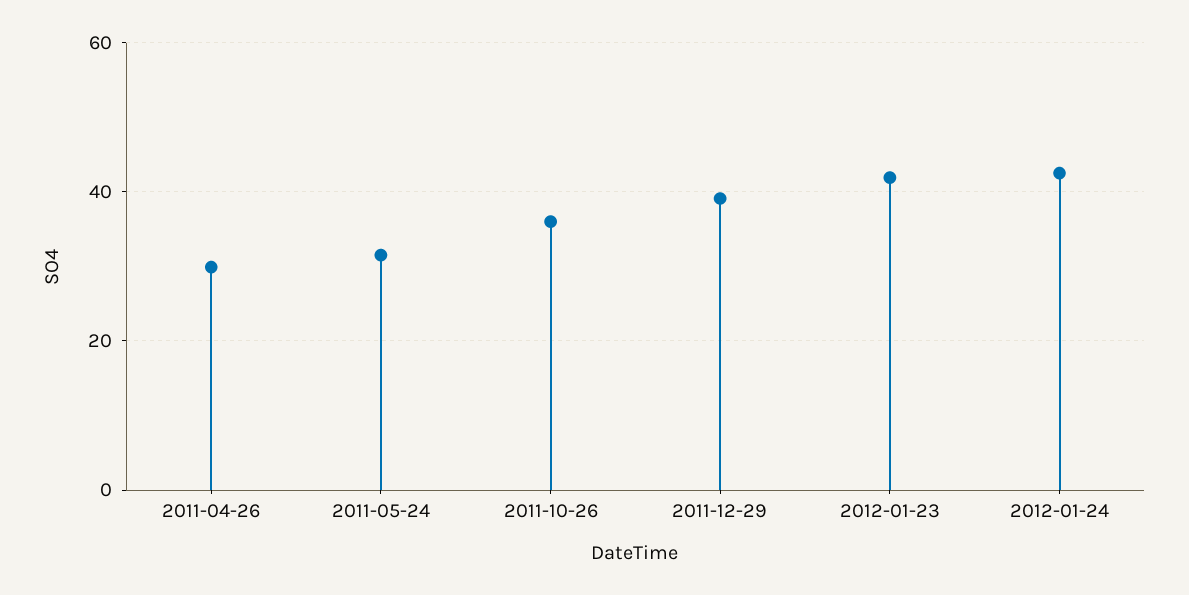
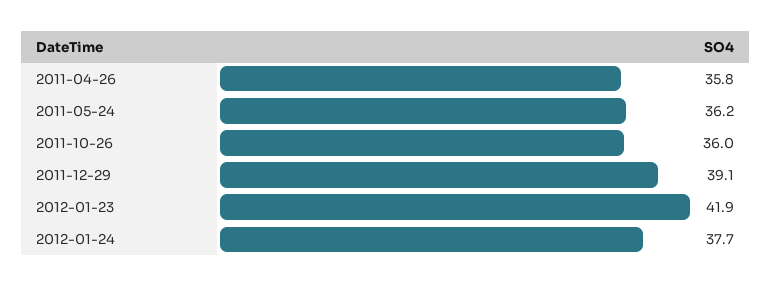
2011-04-26: 30 -> 35.8
2011-05-24: 32 -> 36.2
2012-01-24: 42 -> 37.7

